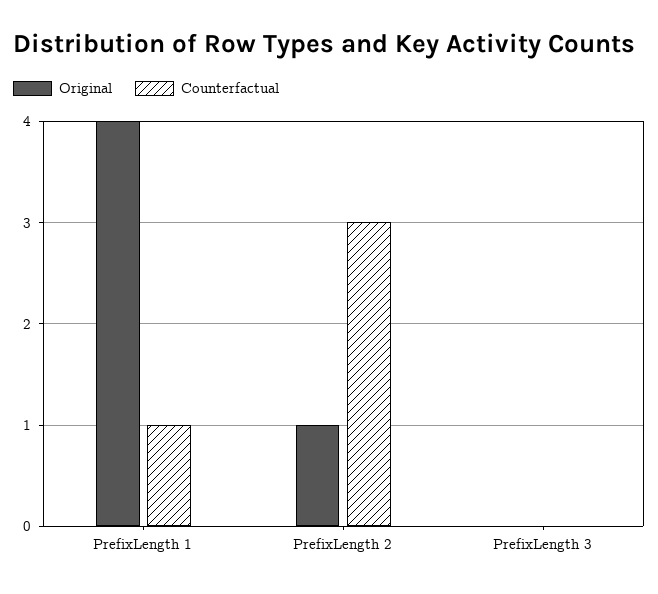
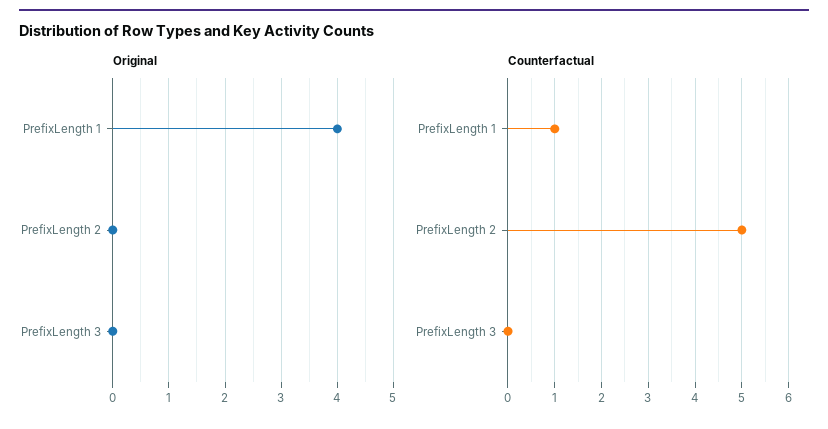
Original, PrefixLength 2: 1 -> 0
Counterfactual, PrefixLength 2: 3 -> 5

